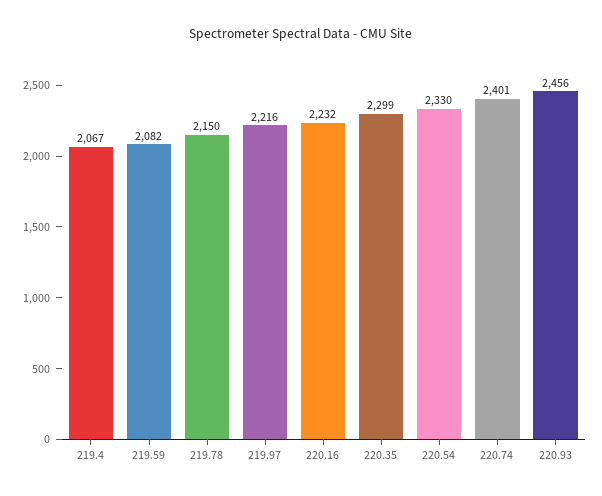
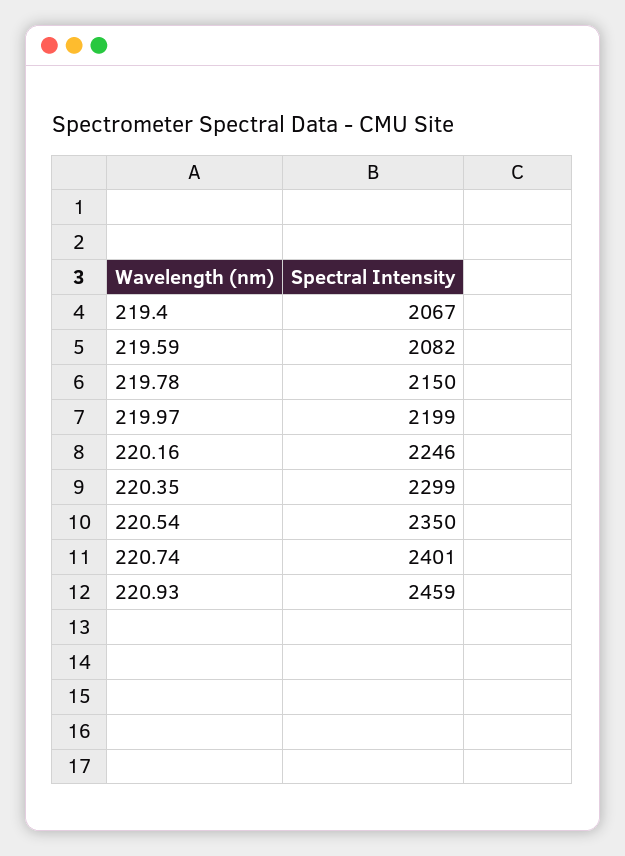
219.97: 2216 -> 2199
220.16: 2232 -> 2246
220.54: 2330 -> 2350
220.93: 2456 -> 2459

